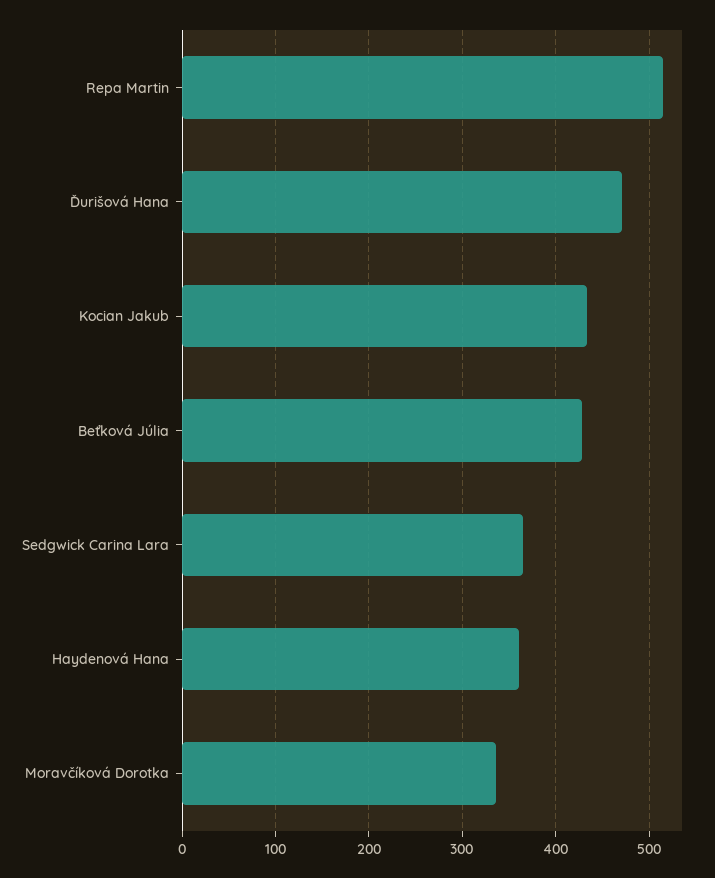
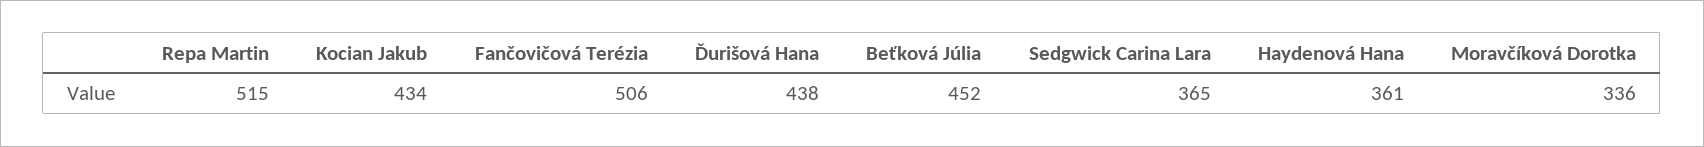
Ďurišová Hana: 470 -> 438
Beťková Júlia: 430 -> 452
Fančovičová Terézia: none -> 506

